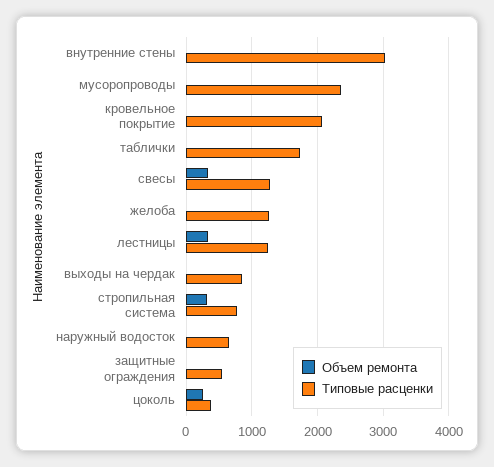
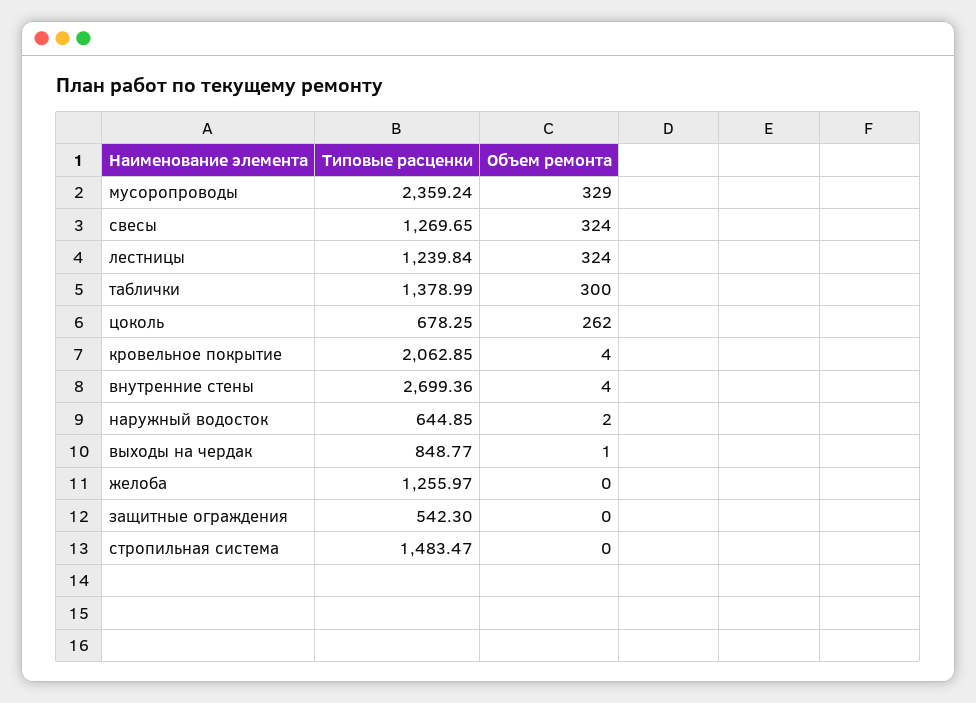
Типовые расценки, внутренние стены: 3000 -> 2699.36
Объем ремонта, мусоропроводы: 0 -> 329
Объем ремонта, таблички: 0 -> 300
Типовые расценки, таблички: 1700 -> 1378.99
Объем ремонта, стропильная система: 300 -> 0
Типовые расценки, стропильная система: 800 -> 1483.47
Типовые расценки, цоколь: 400 -> 678.25

